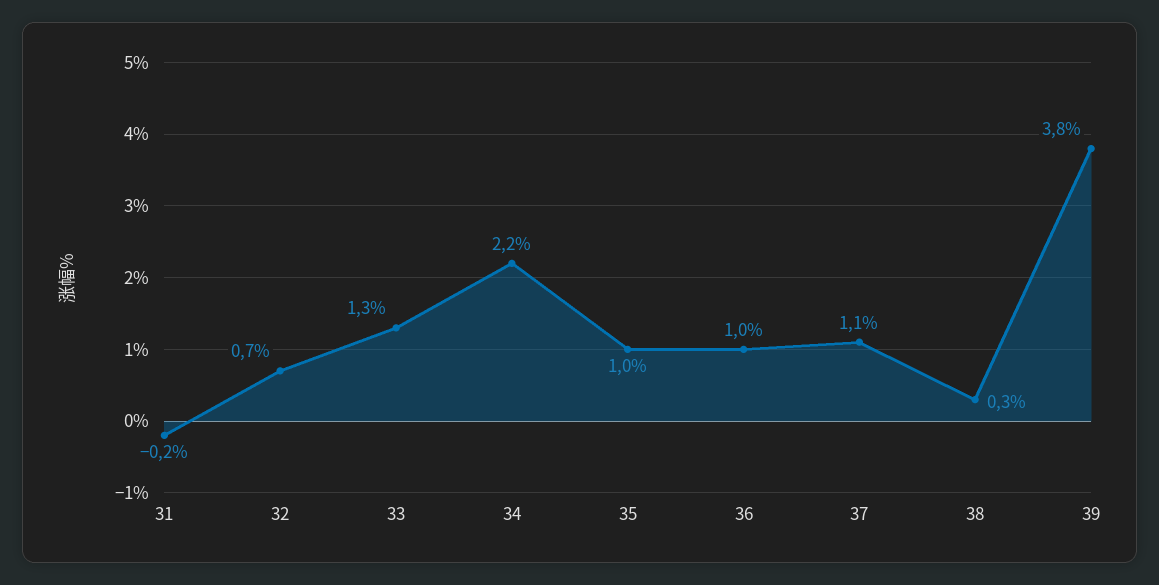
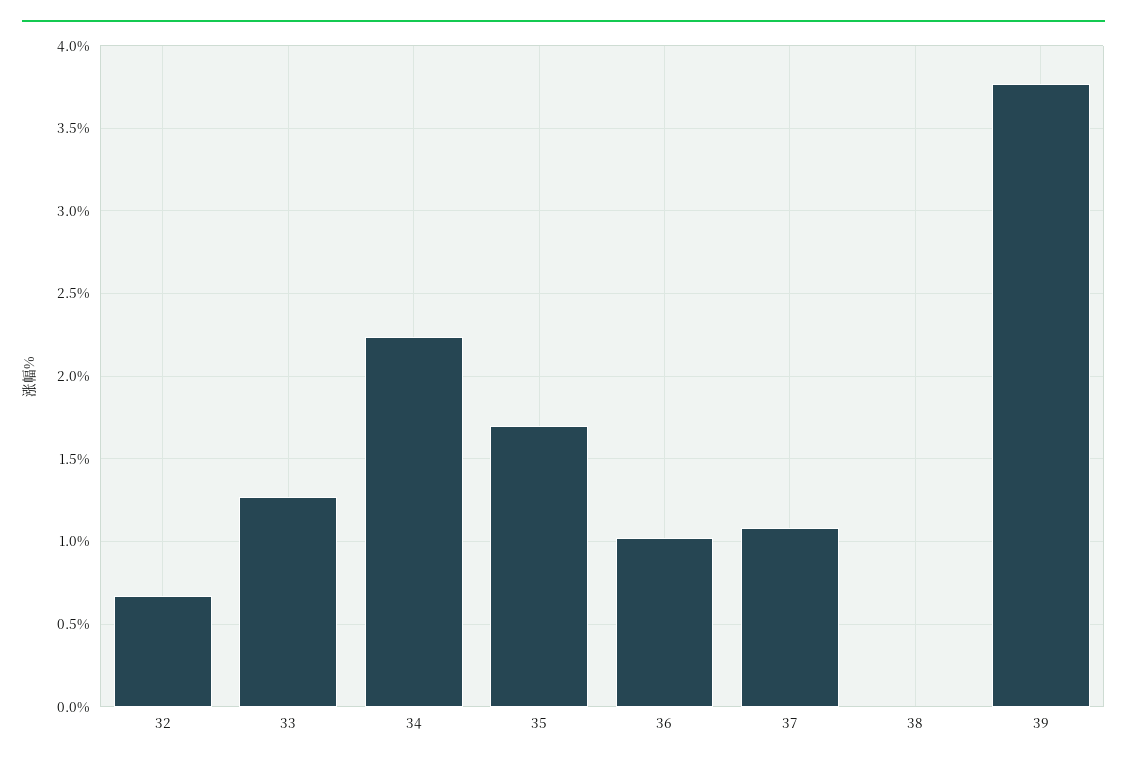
31: -0.2 -> none
35: 1 -> 1.7
38: 0.3 -> 0

